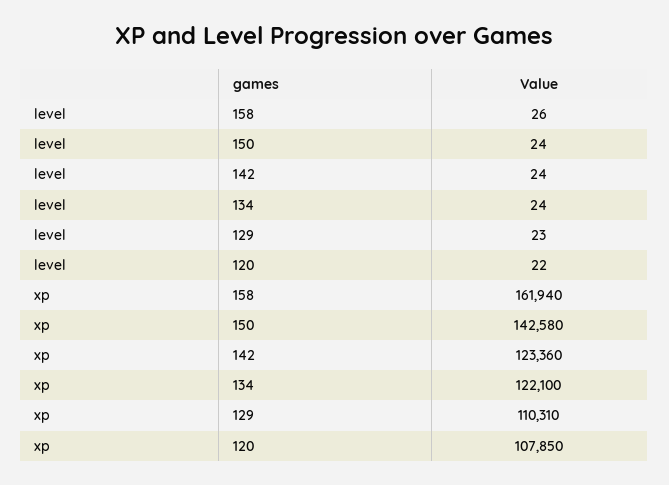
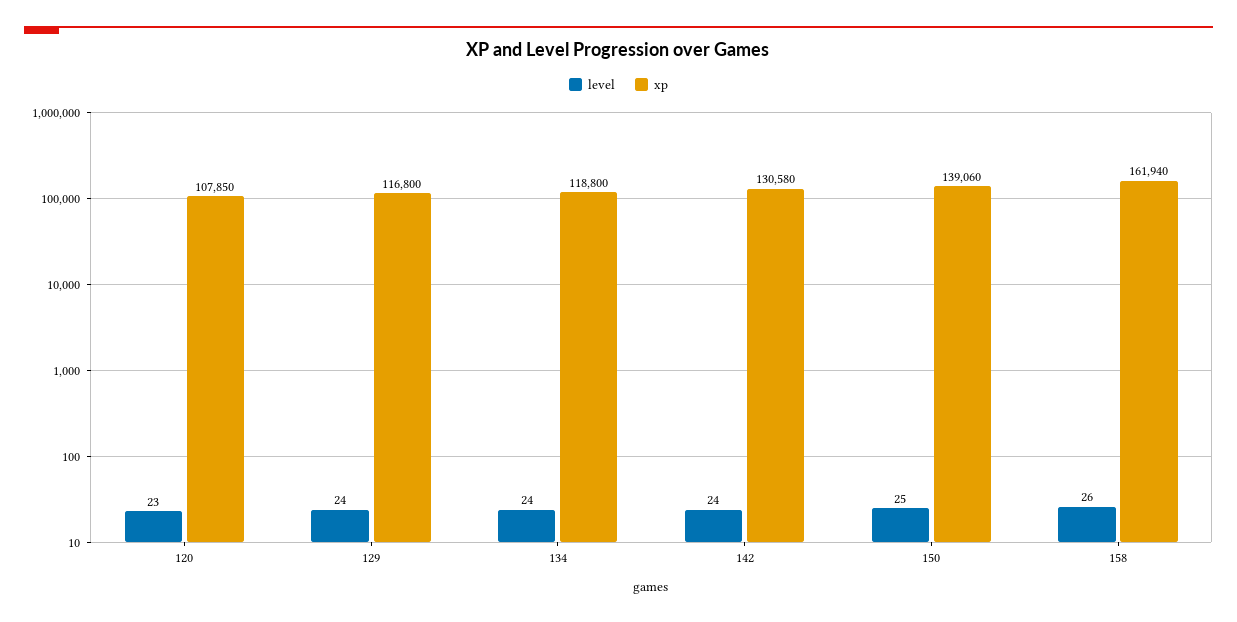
level, 150: 24 -> 25
level, 129: 23 -> 24
level, 120: 22 -> 23
xp, 150: 142580 -> 139060
xp, 142: 123360 -> 130580
xp, 134: 122100 -> 118800
xp, 129: 110310 -> 116800

